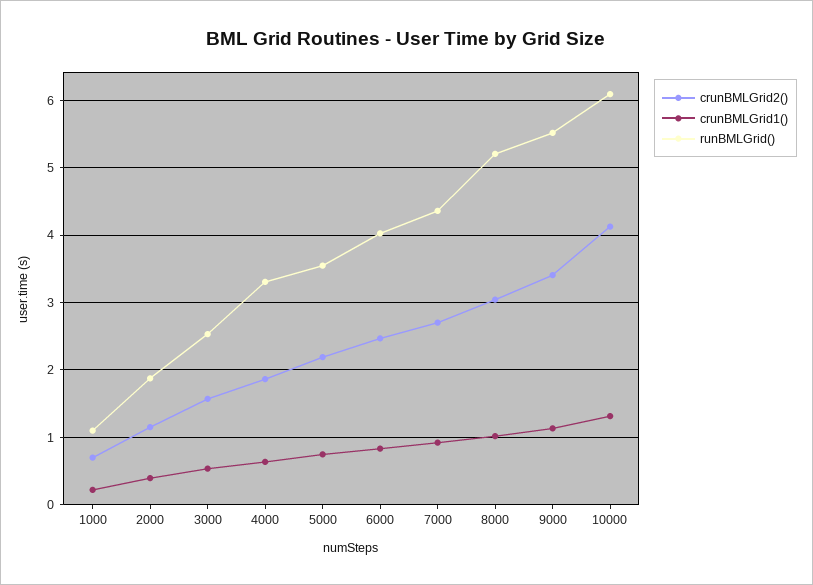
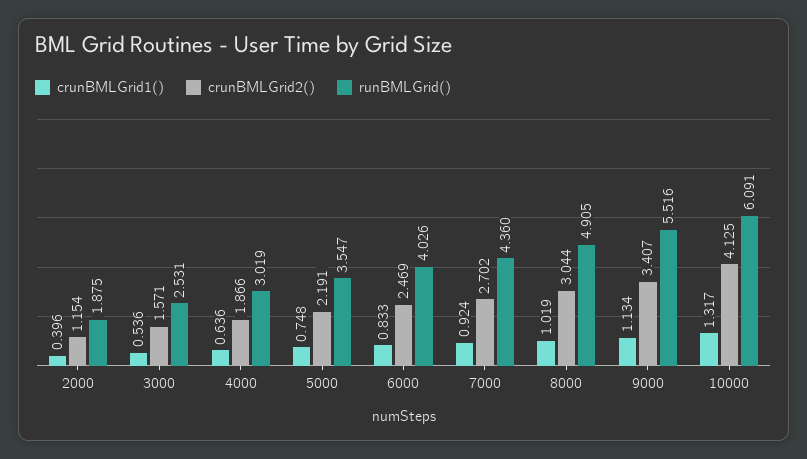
crunBMLGrid2(), 1000: 0.7 -> none
crunBMLGrid1(), 1000: 0.2 -> none
runBMLGrid(), 1000: 1.1 -> none
runBMLGrid(), 4000: 3.3 -> 3.019
runBMLGrid(), 8000: 5.2 -> 4.905

